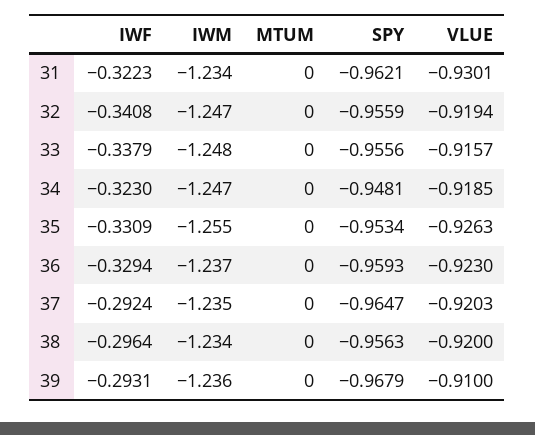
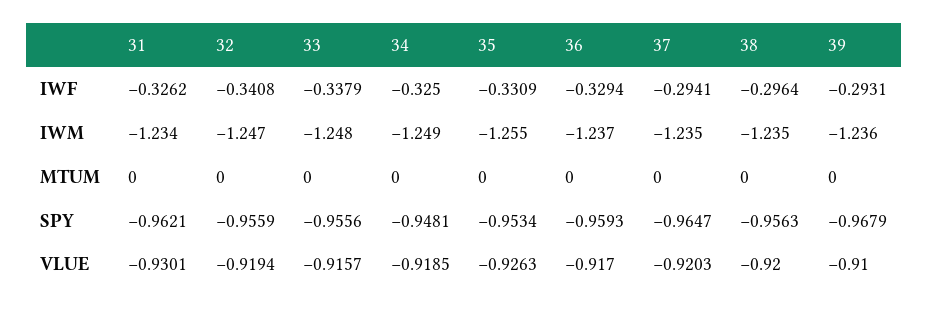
IWF, 31: -0.3223 -> -0.3262
IWF, 34: -0.323 -> -0.325
IWM, 34: -1.247 -> -1.249
VLUE, 36: -0.923 -> -0.917
IWF, 37: -0.2924 -> -0.2941
IWM, 38: -1.234 -> -1.235

